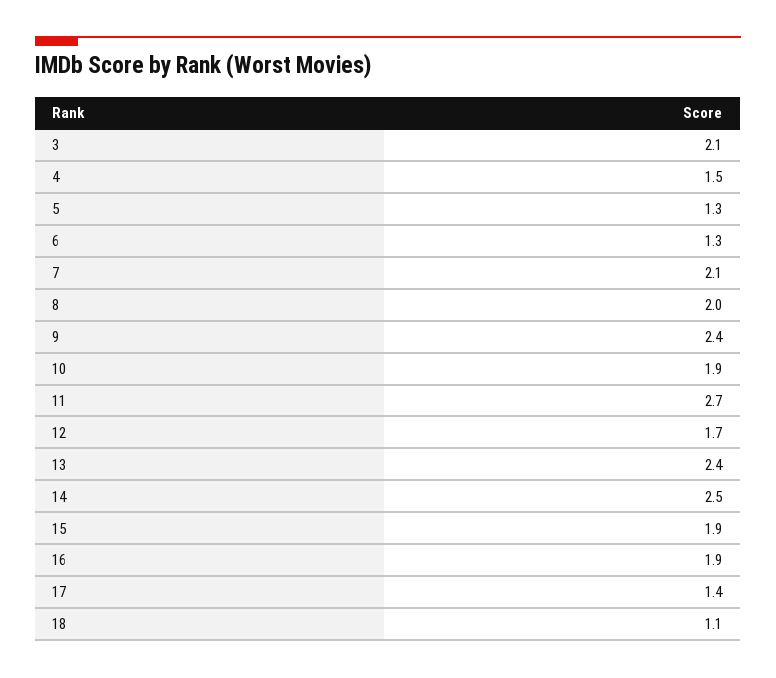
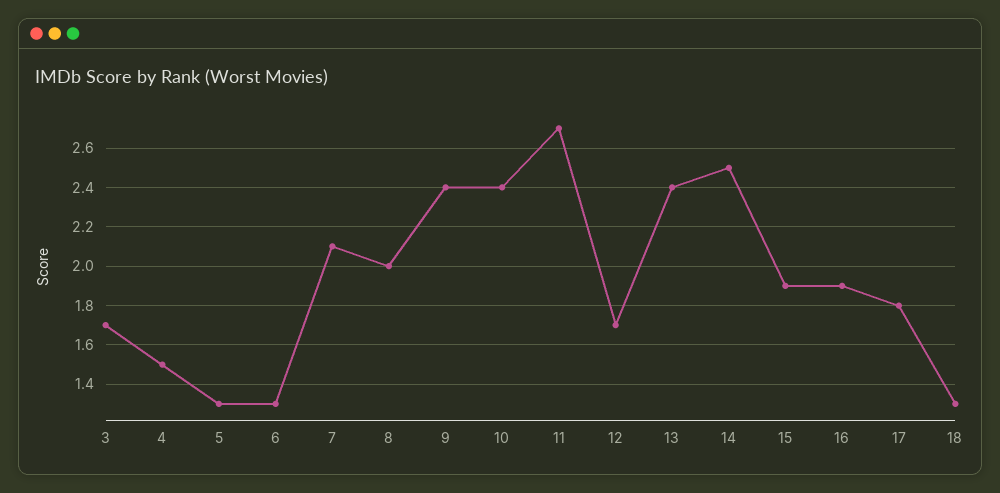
3: 2.1 -> 1.7
10: 1.9 -> 2.4
17: 1.4 -> 1.8
18: 1.1 -> 1.3

